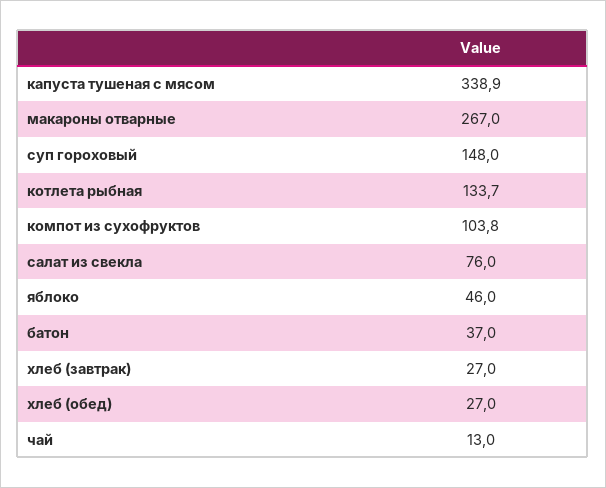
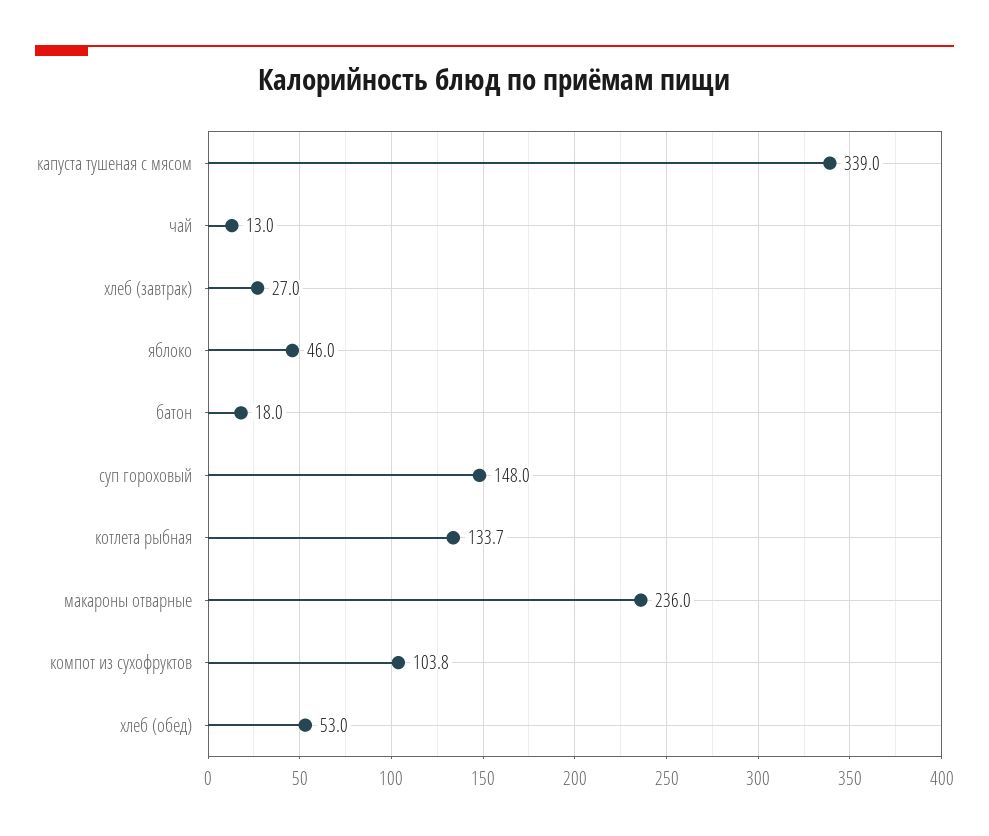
капуста тушеная с мясом: 338.9 -> 339
макароны отварные: 267 -> 236
салат из свекла: 76 -> none
батон: 37 -> 18
хлеб (обед): 27 -> 53

